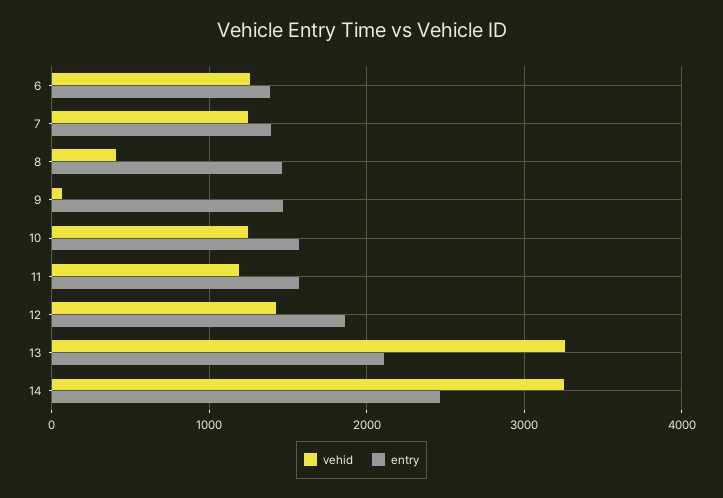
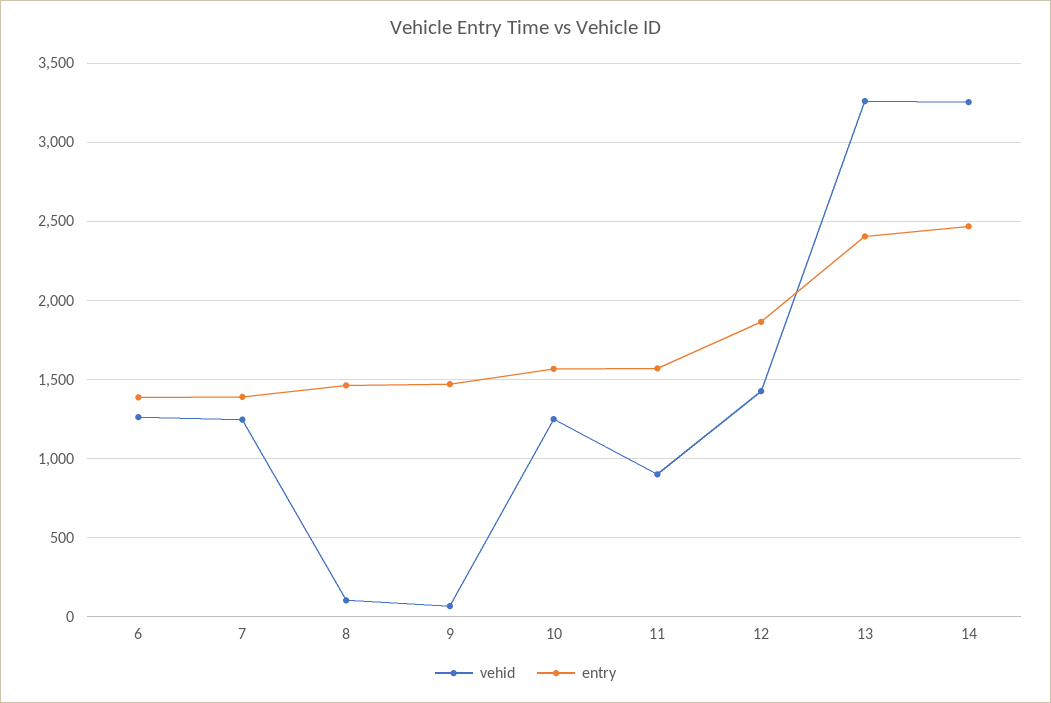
vehid, 8: 400 -> 100
vehid, 11: 1200 -> 900
entry, 13: 2100 -> 2400

